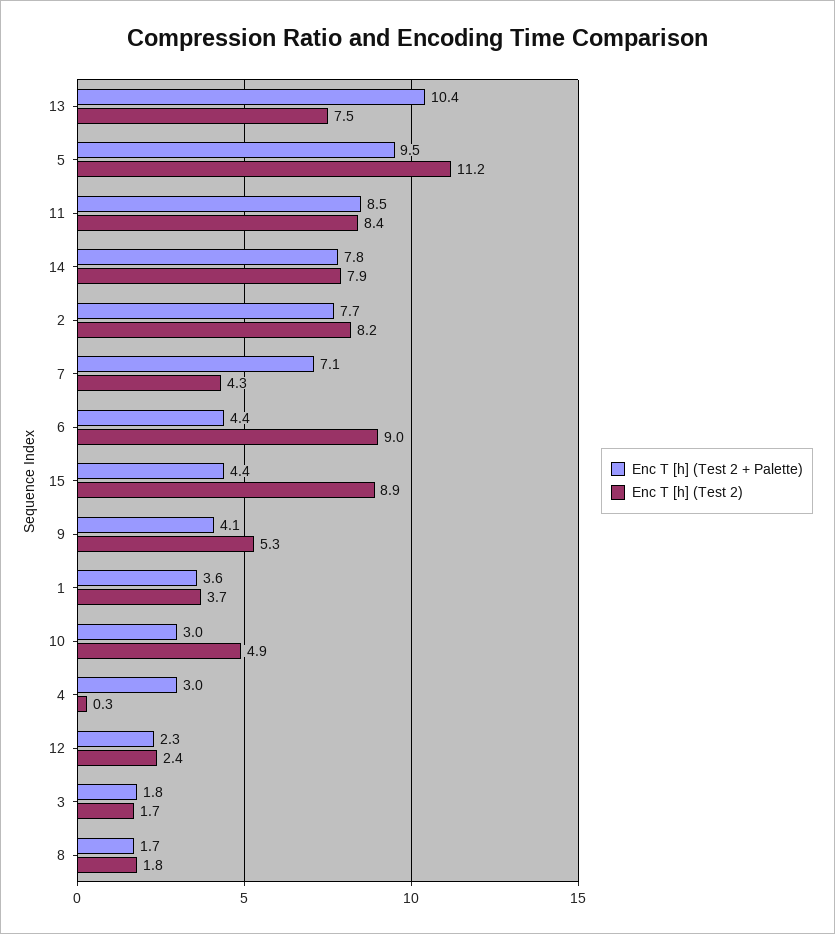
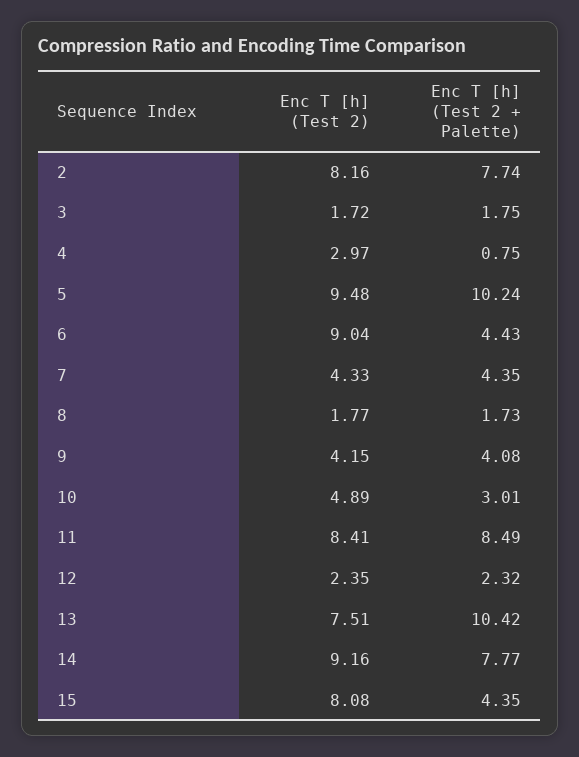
Enc T [h] (Test 2 + Palette), 5: 9.5 -> 10.24
Enc T [h] (Test 2), 5: 11.2 -> 9.48
Enc T [h] (Test 2), 14: 7.9 -> 9.16
Enc T [h] (Test 2 + Palette), 7: 7.1 -> 4.35
Enc T [h] (Test 2), 15: 8.9 -> 8.08
Enc T [h] (Test 2), 9: 5.3 -> 4.15
Enc T [h] (Test 2 + Palette), 1: 3.6 -> none
Enc T [h] (Test 2), 1: 3.7 -> none
Enc T [h] (Test 2 + Palette), 4: 3 -> 0.75
Enc T [h] (Test 2), 4: 0.3 -> 2.97

